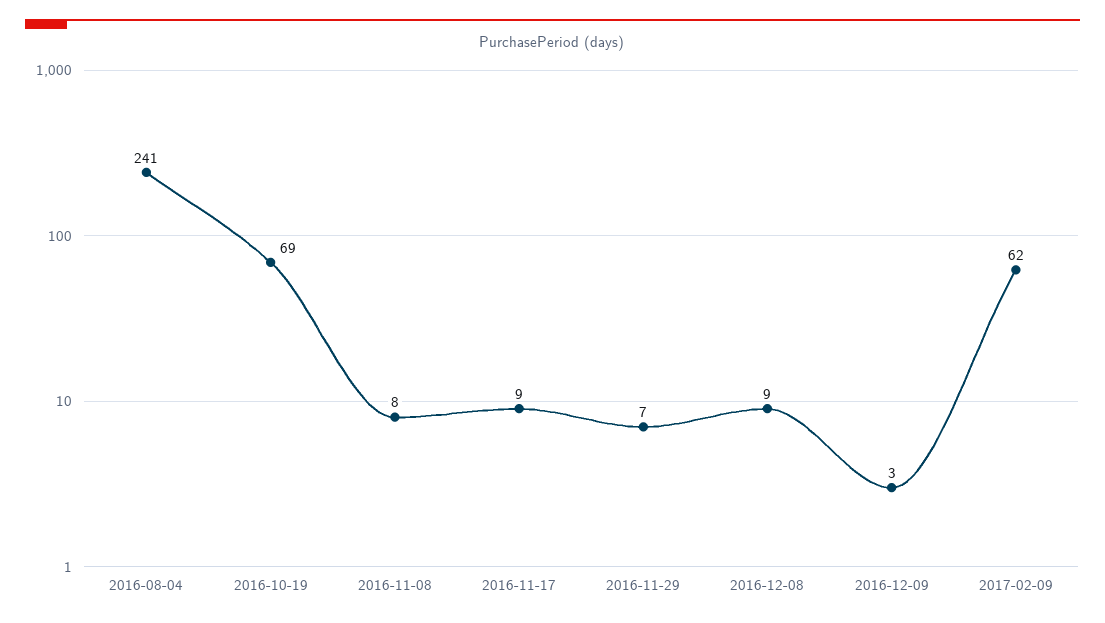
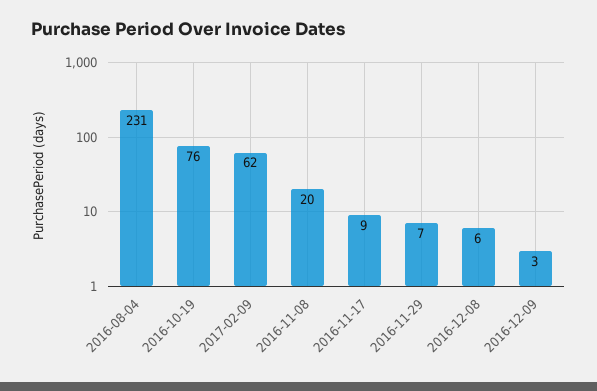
2016-08-04: 241 -> 231
2016-10-19: 69 -> 76
2016-11-08: 8 -> 20
2016-12-08: 9 -> 6

